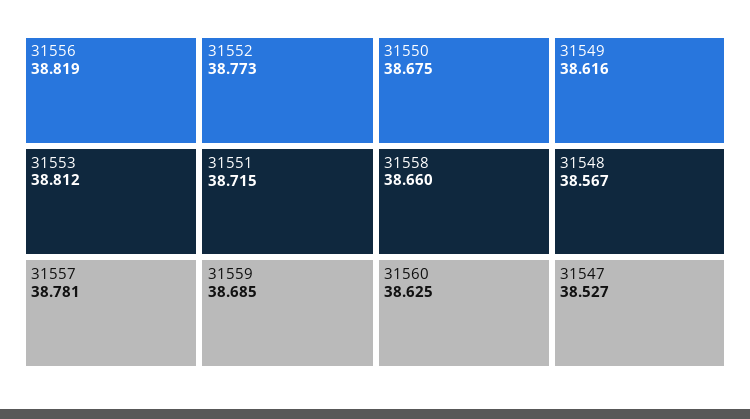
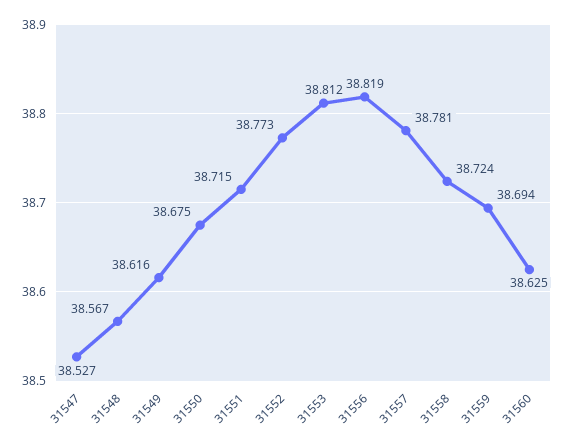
31559: 38.685 -> 38.694
31558: 38.66 -> 38.724

